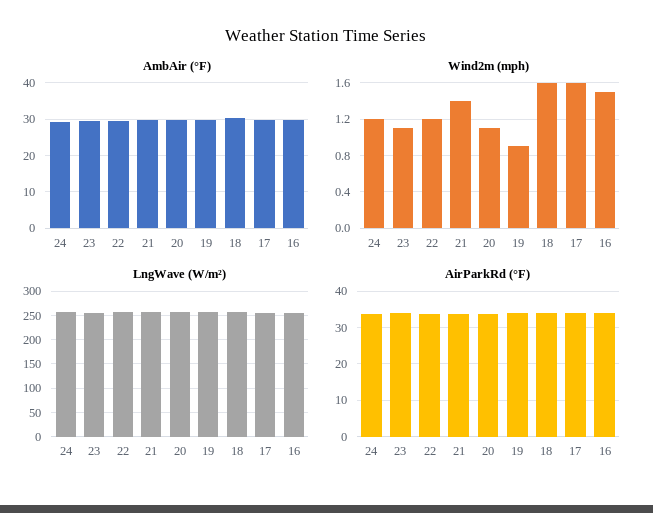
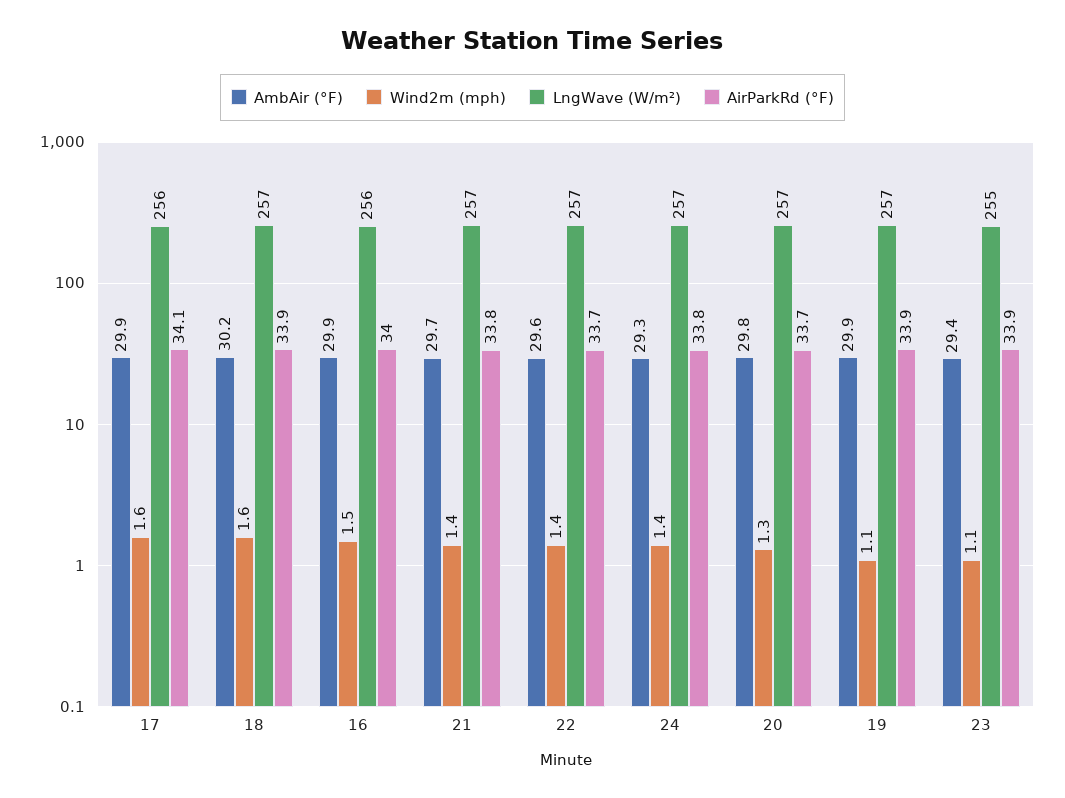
Wind2m (mph), 24: 1.2 -> 1.4
Wind2m (mph), 22: 1.2 -> 1.4
Wind2m (mph), 20: 1.1 -> 1.3
Wind2m (mph), 19: 0.9 -> 1.1

